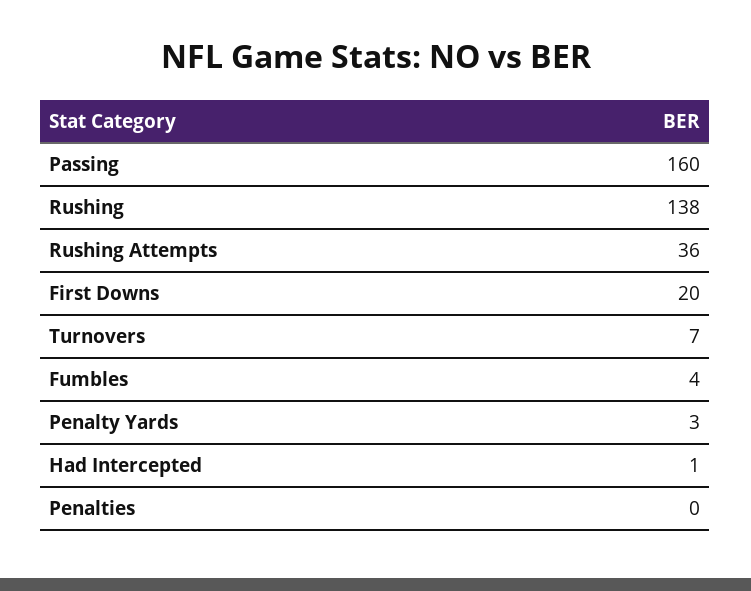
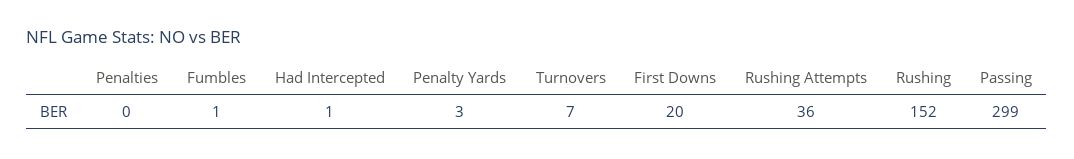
Passing: 160 -> 299
Rushing: 138 -> 152
Fumbles: 4 -> 1

